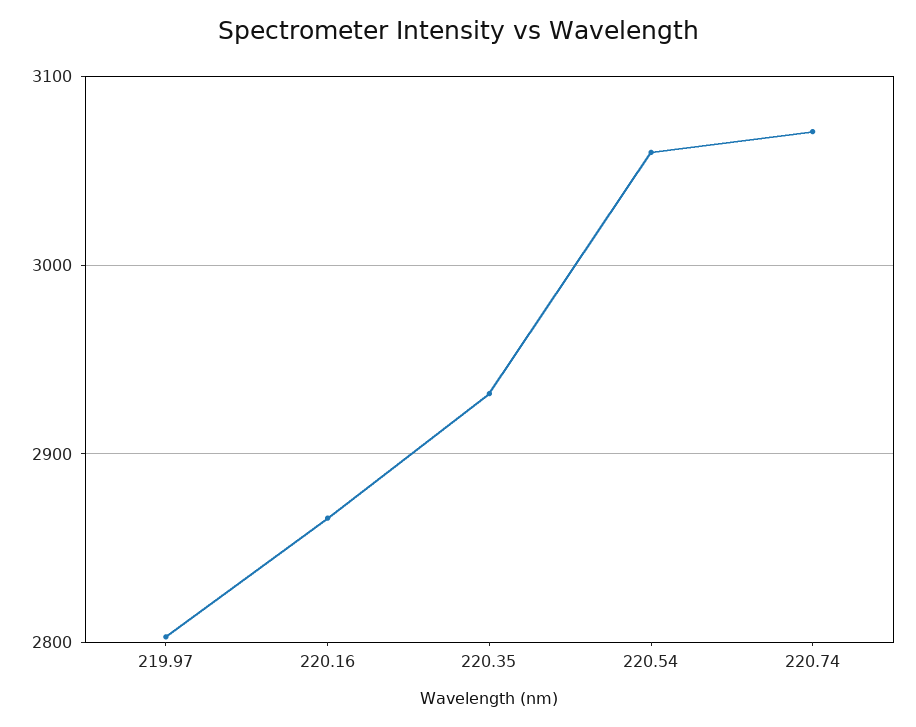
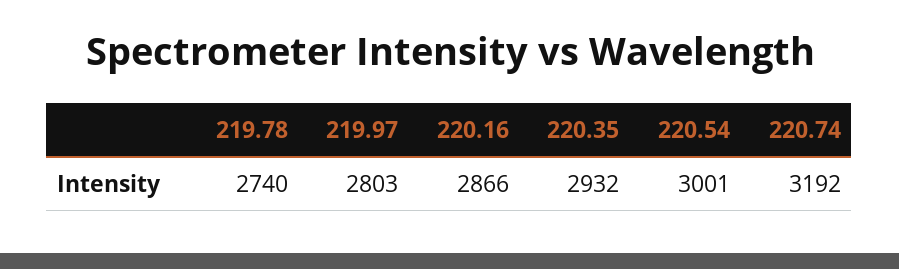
220.54: 3060 -> 3001
220.74: 3070 -> 3192
219.78: none -> 2740

